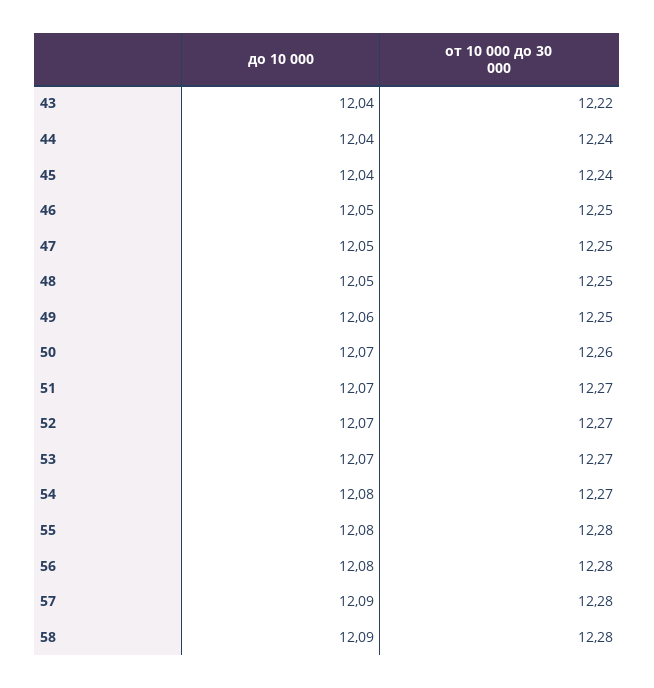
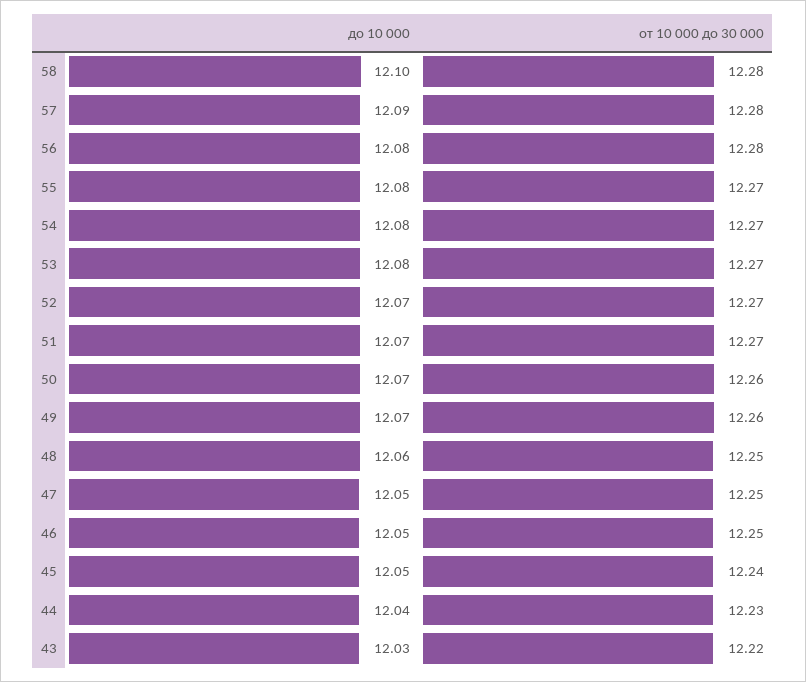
до 10 000, 43: 12.04 -> 12.03
от 10 000 до 30 000, 44: 12.24 -> 12.23
до 10 000, 45: 12.04 -> 12.05
до 10 000, 48: 12.05 -> 12.06
до 10 000, 49: 12.06 -> 12.07
от 10 000 до 30 000, 49: 12.25 -> 12.26
до 10 000, 53: 12.07 -> 12.08
от 10 000 до 30 000, 55: 12.28 -> 12.27
до 10 000, 58: 12.09 -> 12.1

